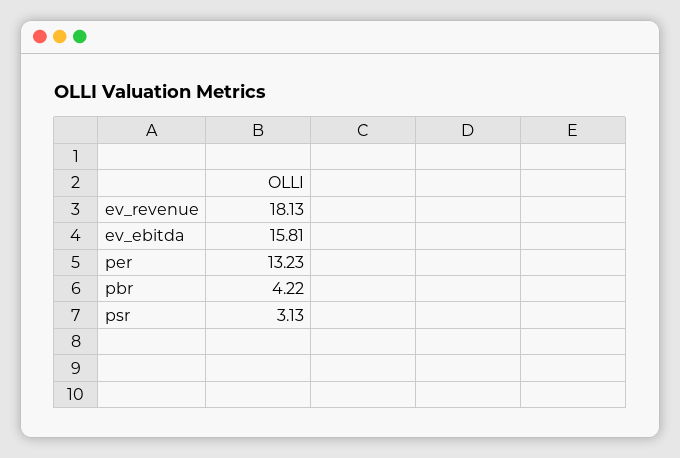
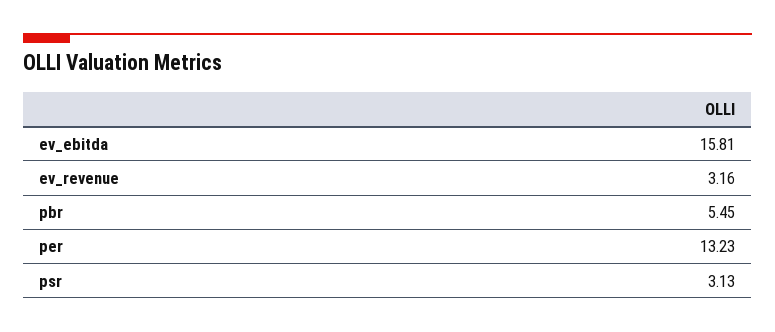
ev_revenue: 18.13 -> 3.16
pbr: 4.22 -> 5.45

